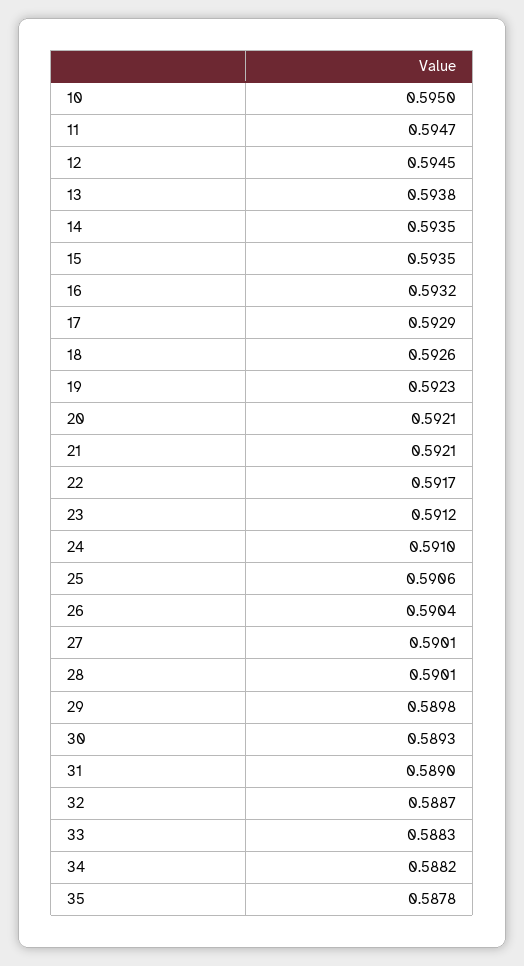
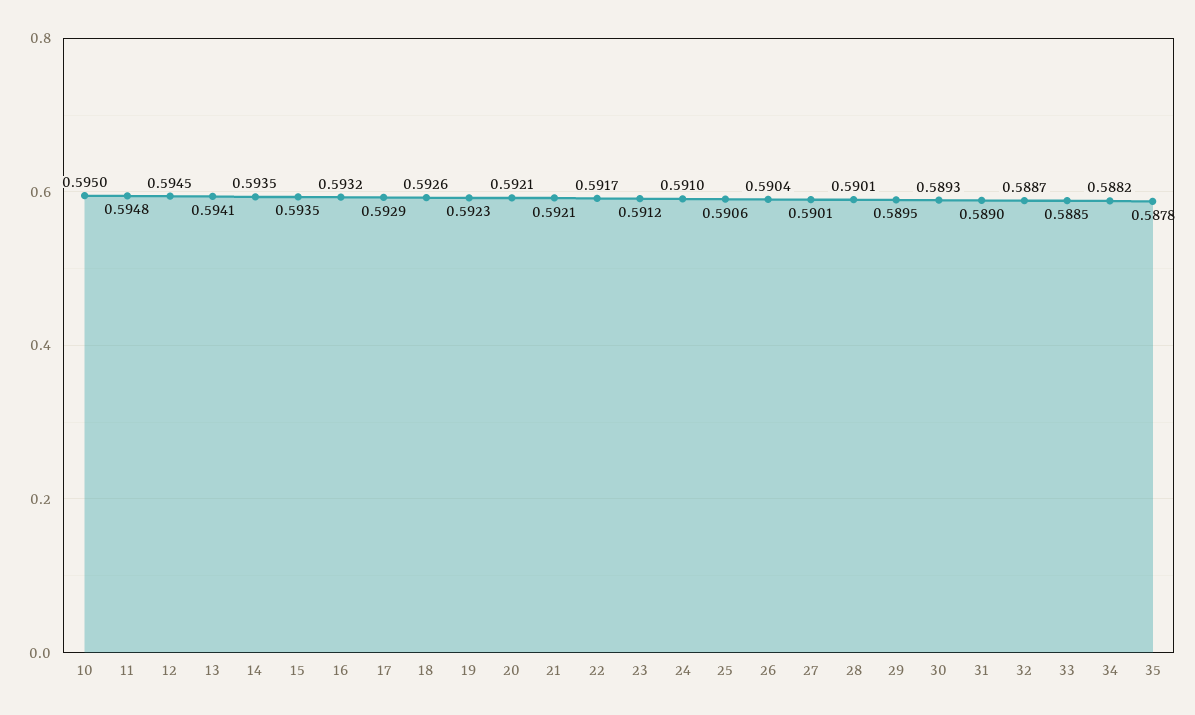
11: 0.5947 -> 0.5948
13: 0.5938 -> 0.5941
29: 0.5898 -> 0.5895
33: 0.5883 -> 0.5885

